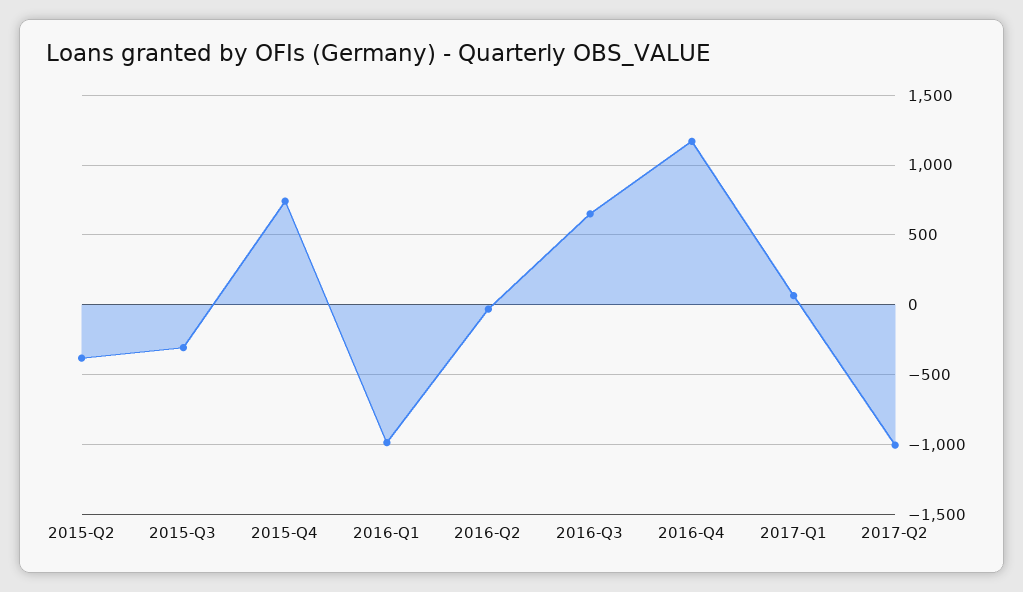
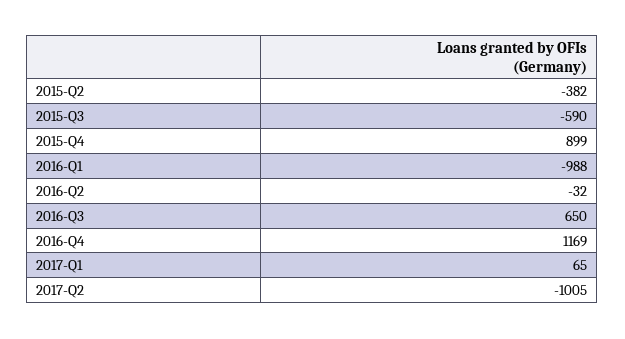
2015-Q3: -300 -> -590
2015-Q4: 750 -> 899

